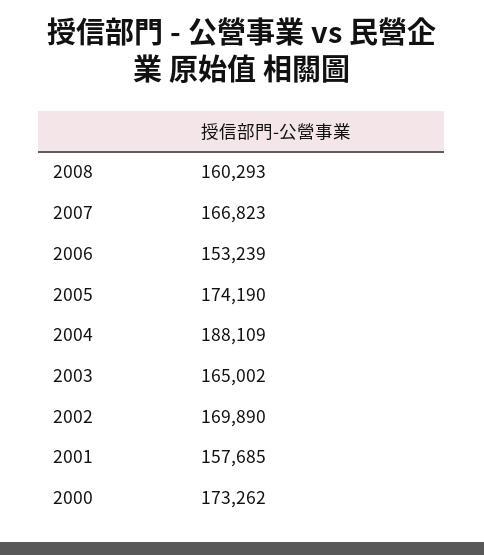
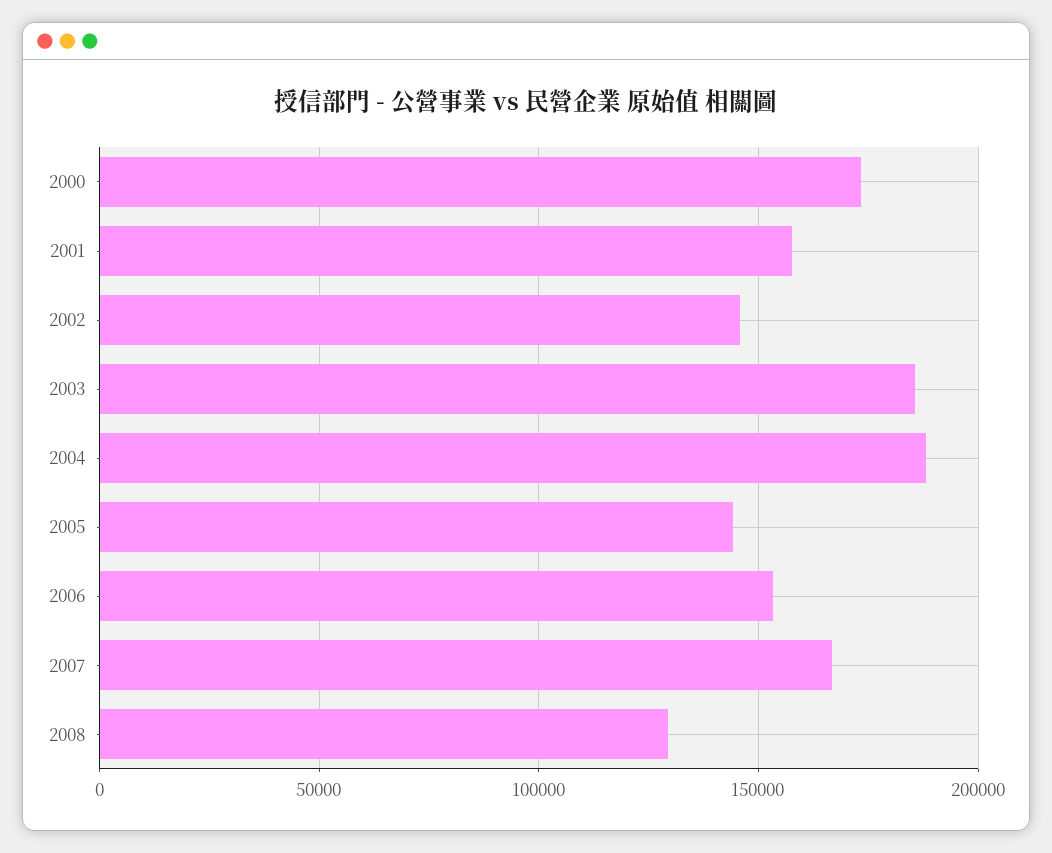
2008: 160293 -> 130000
2005: 174190 -> 145000
2003: 165002 -> 185000
2002: 169890 -> 145000

